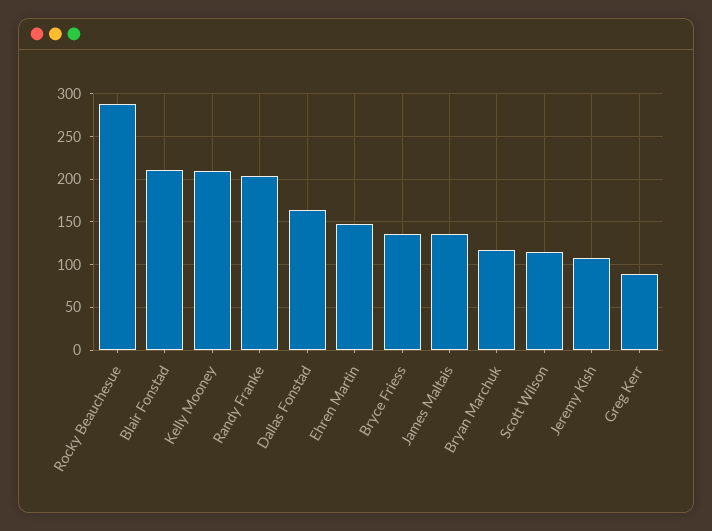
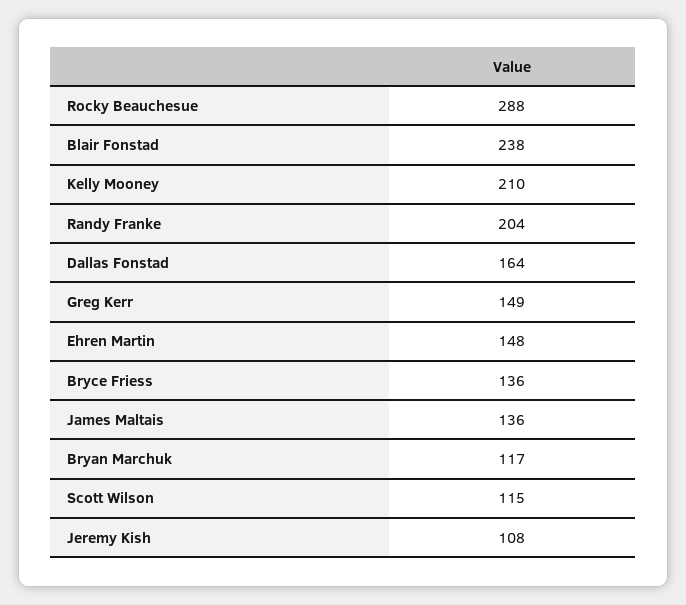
Blair Fonstad: 210 -> 238
Greg Kerr: 90 -> 149

